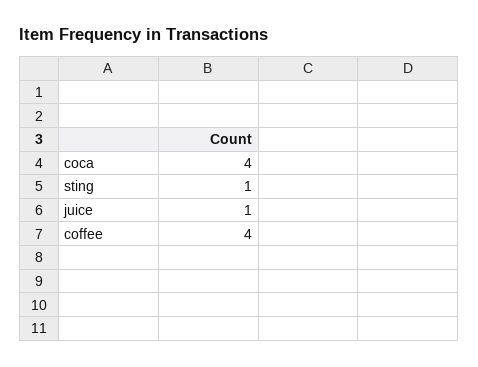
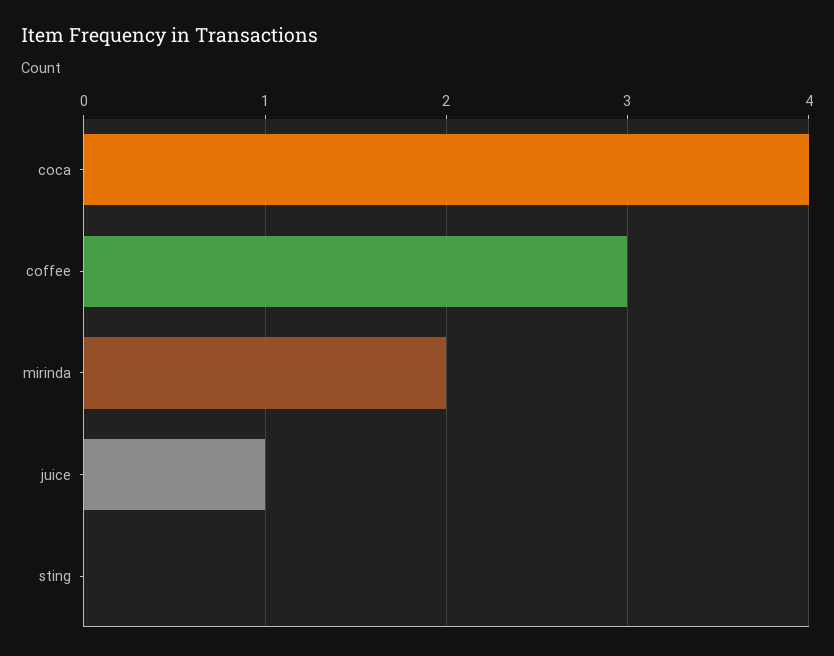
sting: 1 -> 0
coffee: 4 -> 3
mirinda: none -> 2

